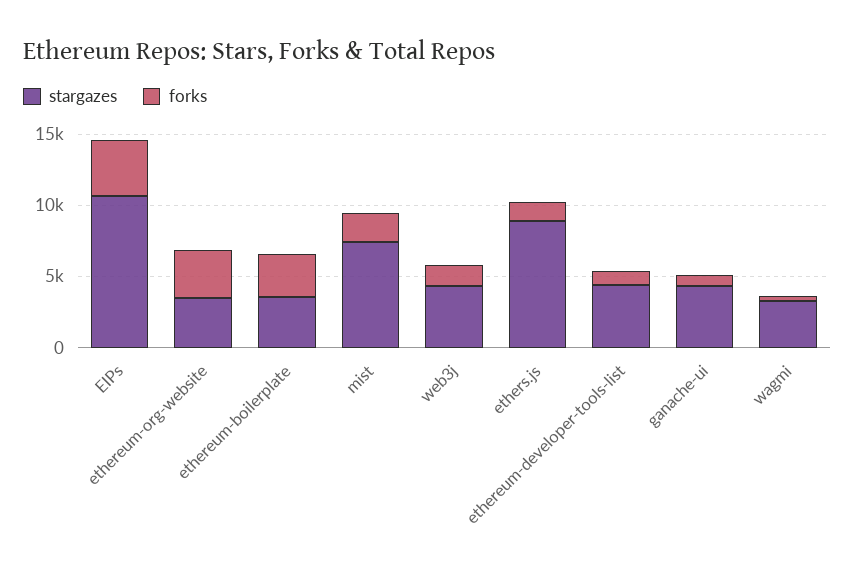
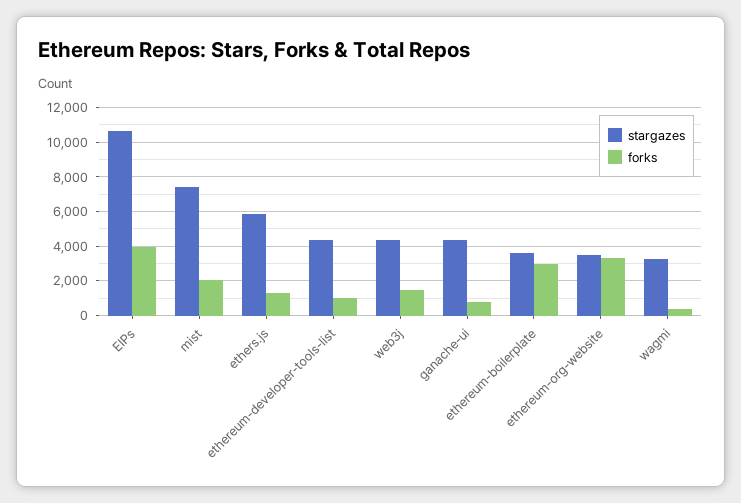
stargazes, ethers.js: 9000 -> 6000

